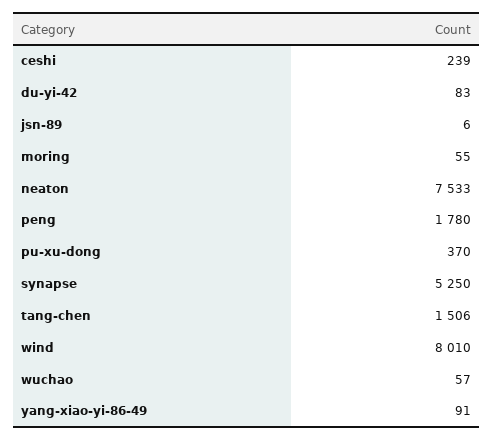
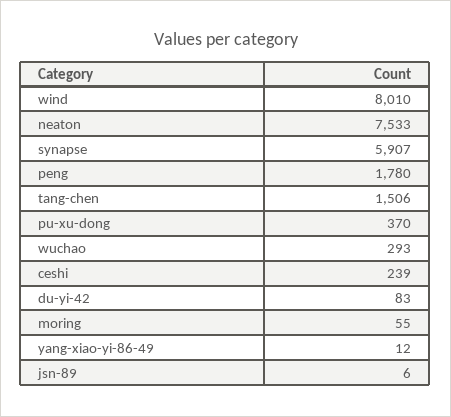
synapse: 5250 -> 5907
wuchao: 57 -> 293
yang-xiao-yi-86-49: 91 -> 12

